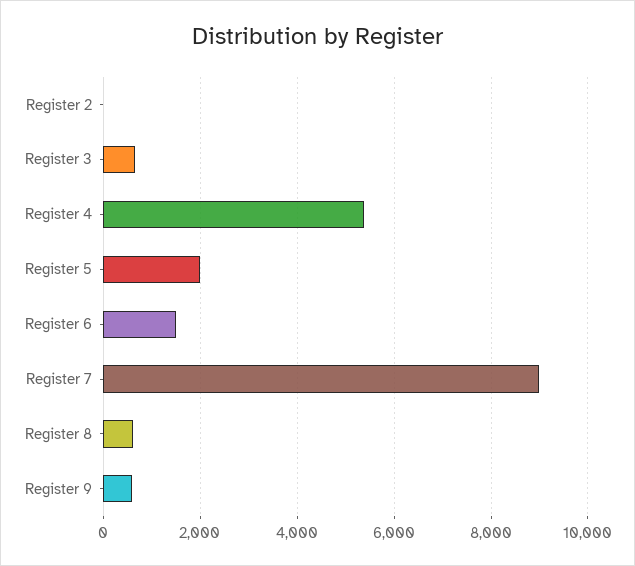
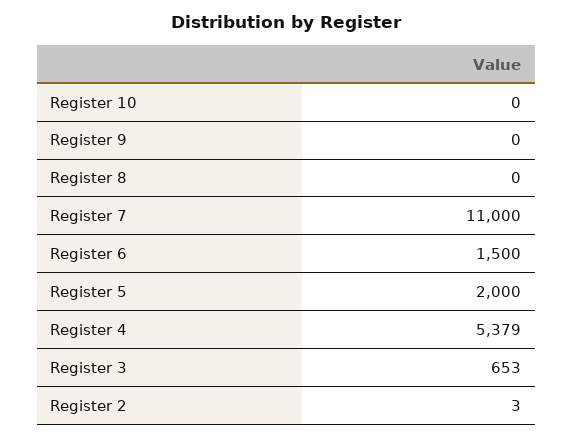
Register 7: 9000 -> 11000
Register 8: 600 -> 0
Register 9: 600 -> 0
Register 10: none -> 0

